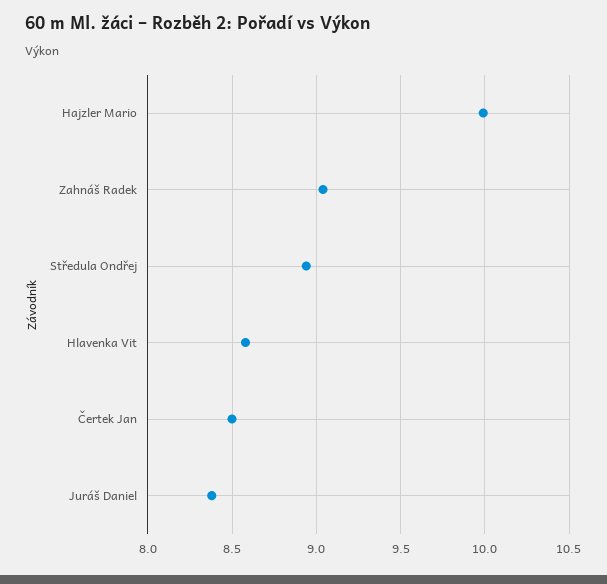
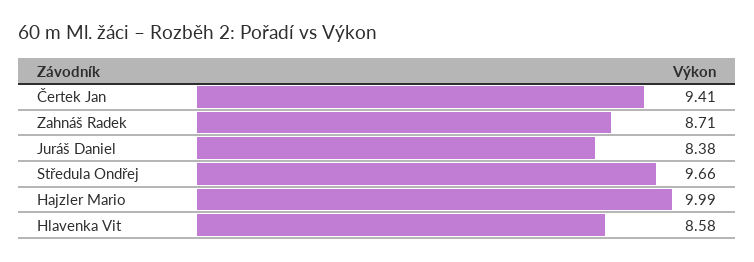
Zahnáš Radek: 9.05 -> 8.71
Středula Ondřej: 8.95 -> 9.66
Čertek Jan: 8.5 -> 9.41

